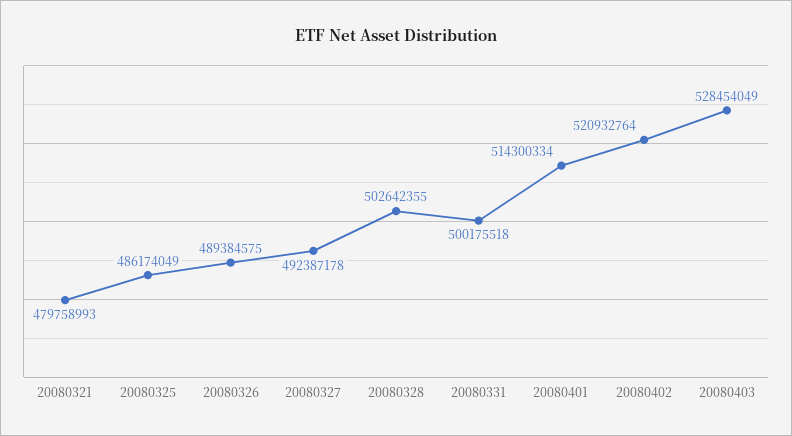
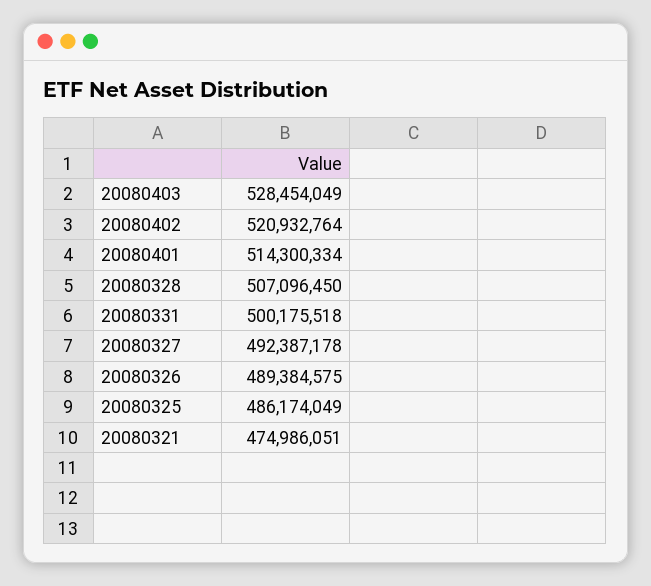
20080321: 479758993 -> 474986051
20080328: 502642355 -> 507096450

